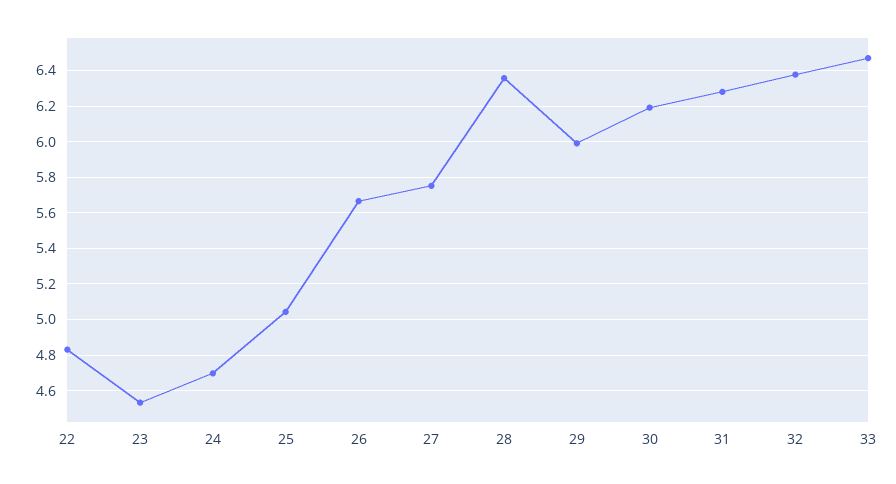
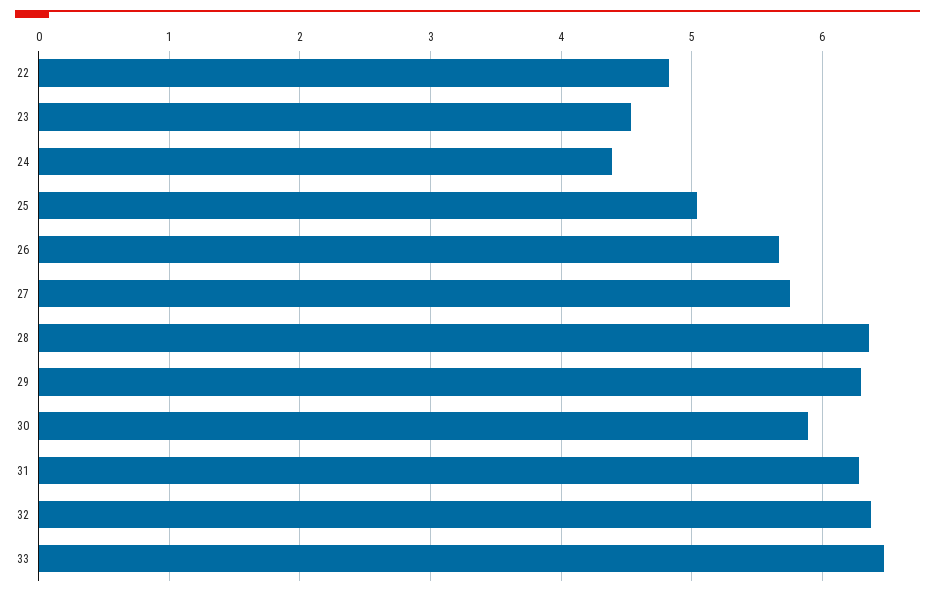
24: 4.7 -> 4.4
29: 6 -> 6.3
30: 6.2 -> 5.9

